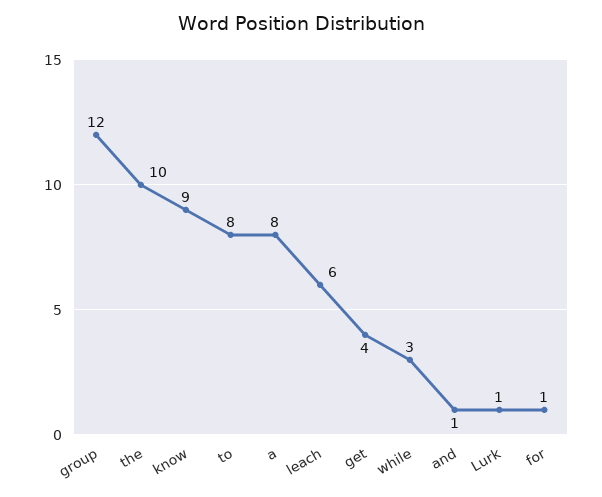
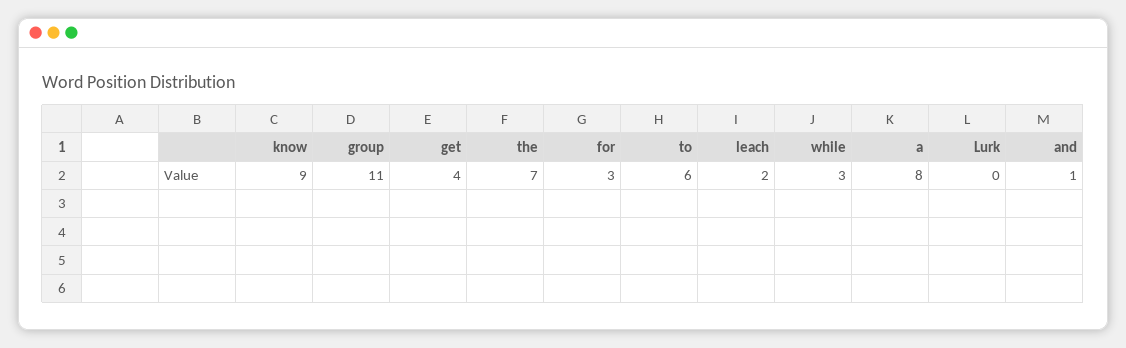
group: 12 -> 11
the: 10 -> 7
to: 8 -> 6
leach: 6 -> 2
Lurk: 1 -> 0
for: 1 -> 3

